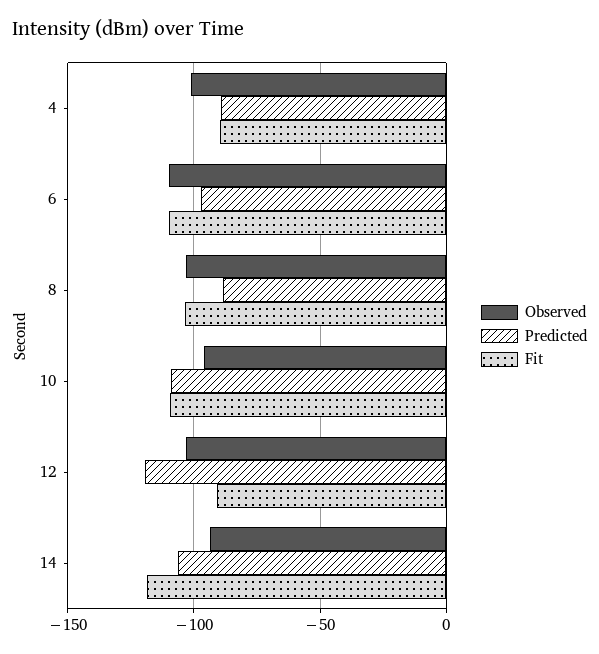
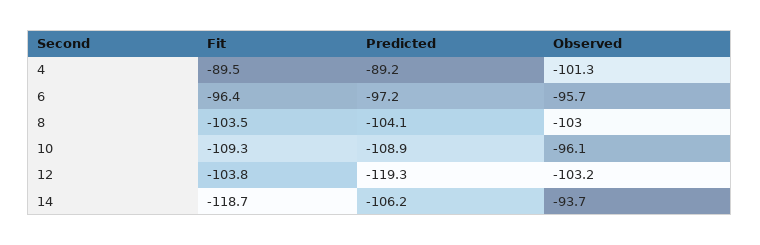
Observed, 6: -110 -> -95.7
Fit, 6: -110 -> -96.4
Predicted, 8: -90 -> -104.1
Fit, 12: -90 -> -103.8

